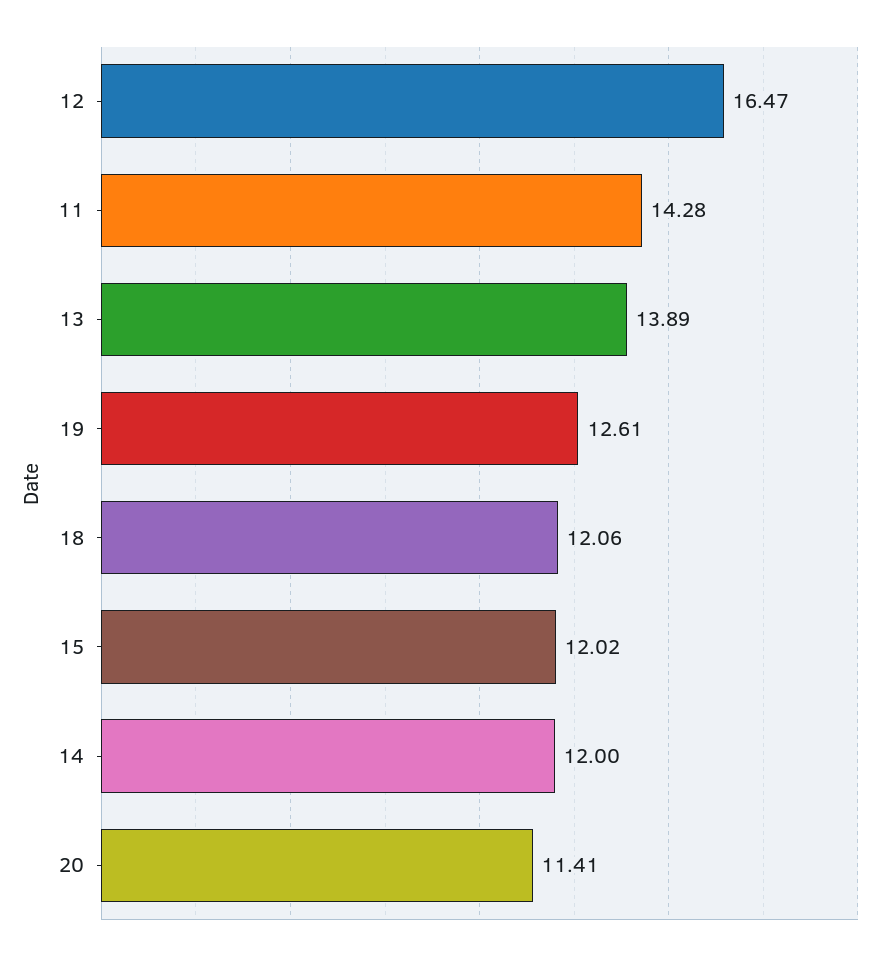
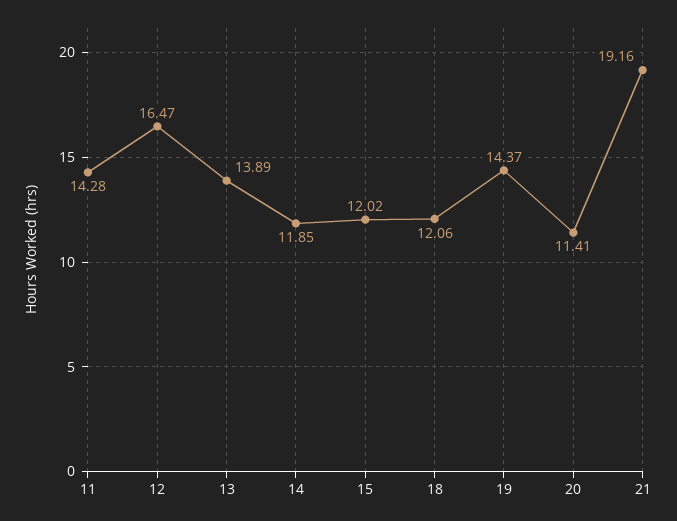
19: 12.61 -> 14.37
14: 12 -> 11.85
21: none -> 19.16

